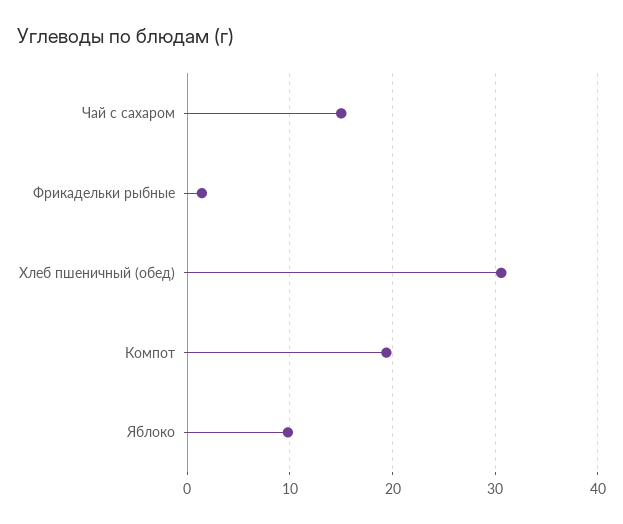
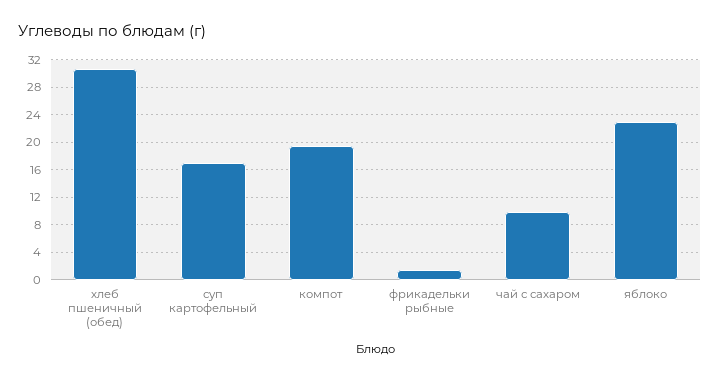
Чай с сахаром: 15 -> 10
Яблоко: 10 -> 23
суп картофельный: none -> 17

